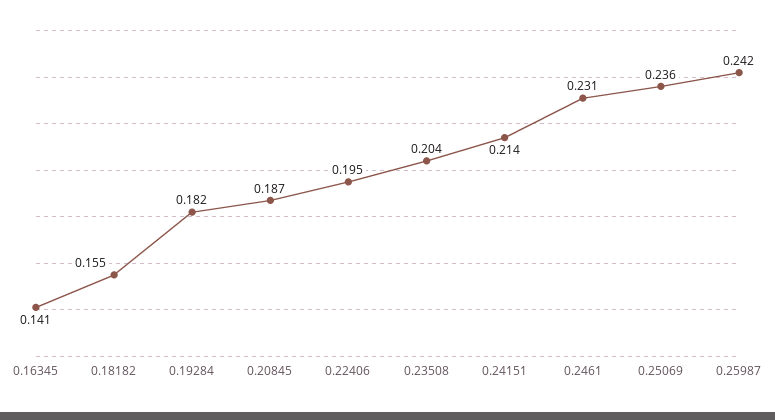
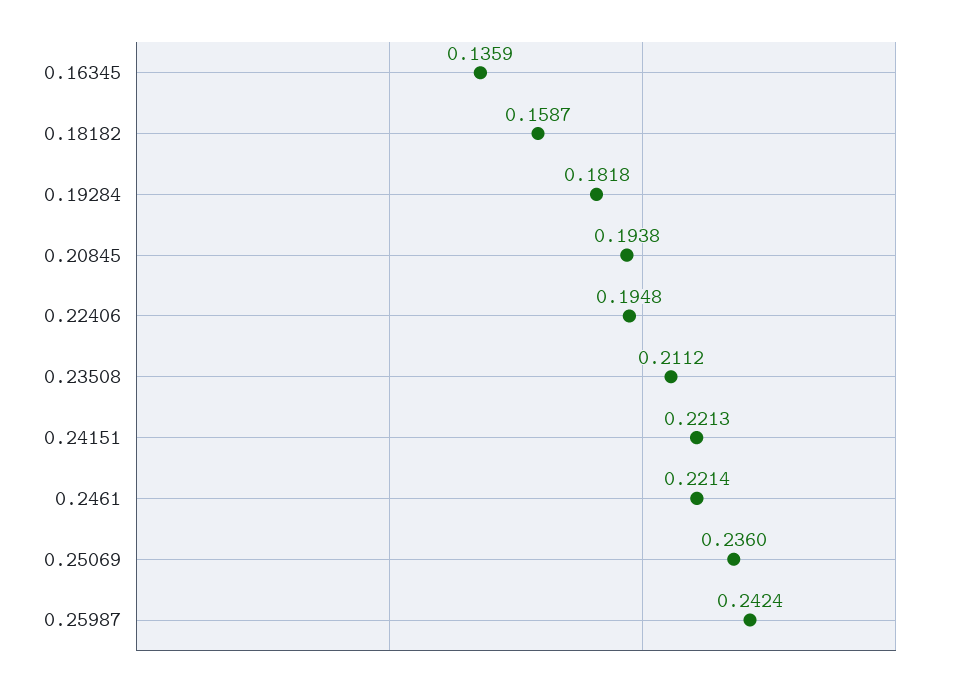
0.16345: 0.141 -> 0.1359
0.18182: 0.155 -> 0.1587
0.20845: 0.187 -> 0.1938
0.23508: 0.204 -> 0.2112
0.24151: 0.214 -> 0.2213
0.2461: 0.231 -> 0.2214

